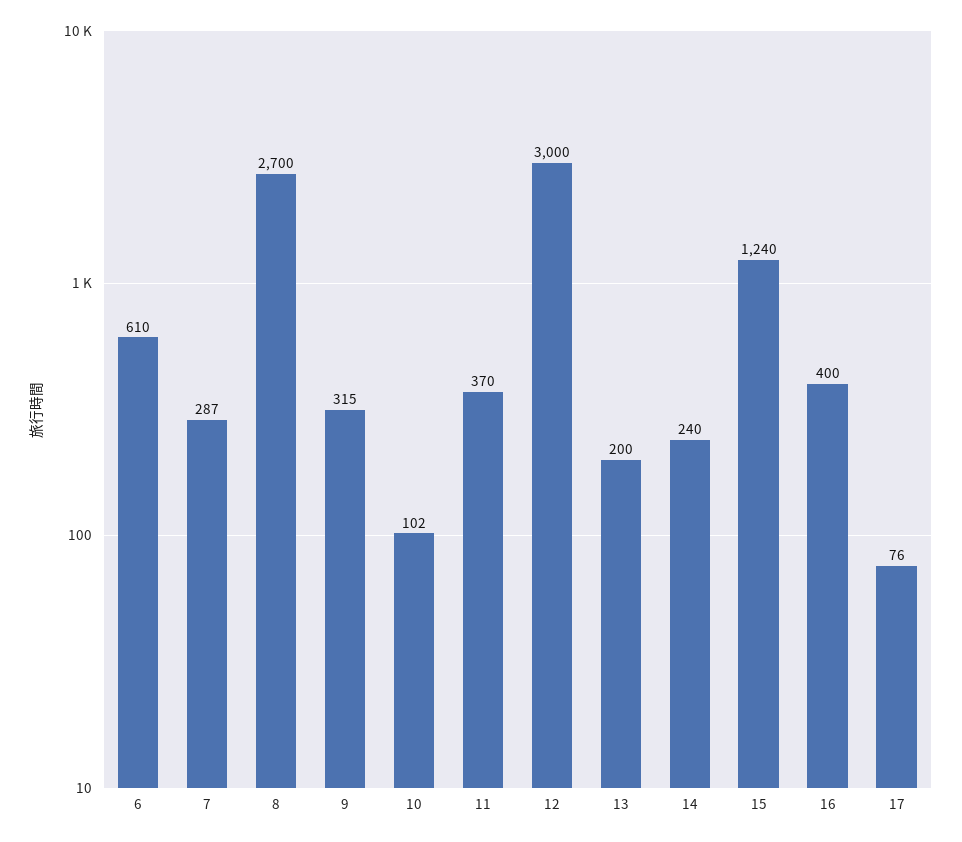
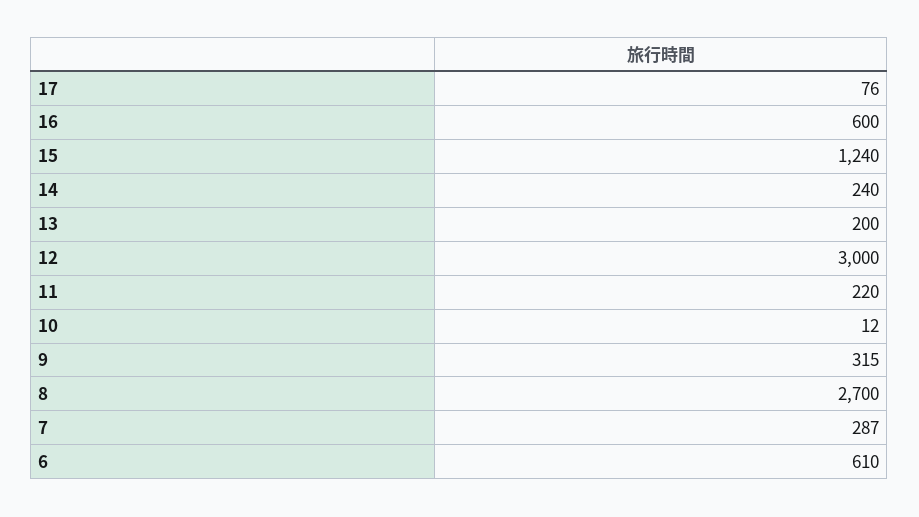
10: 102 -> 12
11: 370 -> 220
16: 400 -> 600

